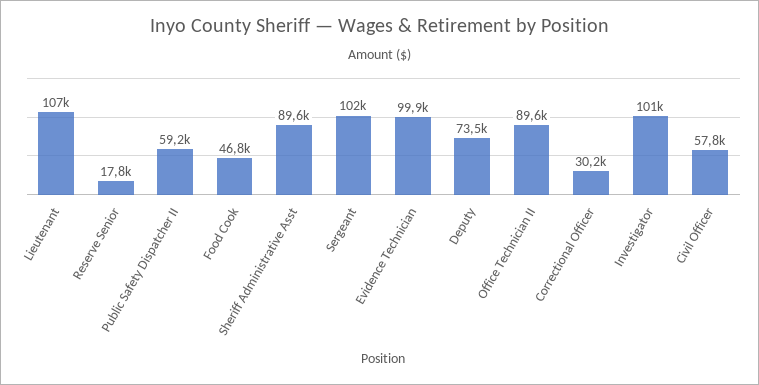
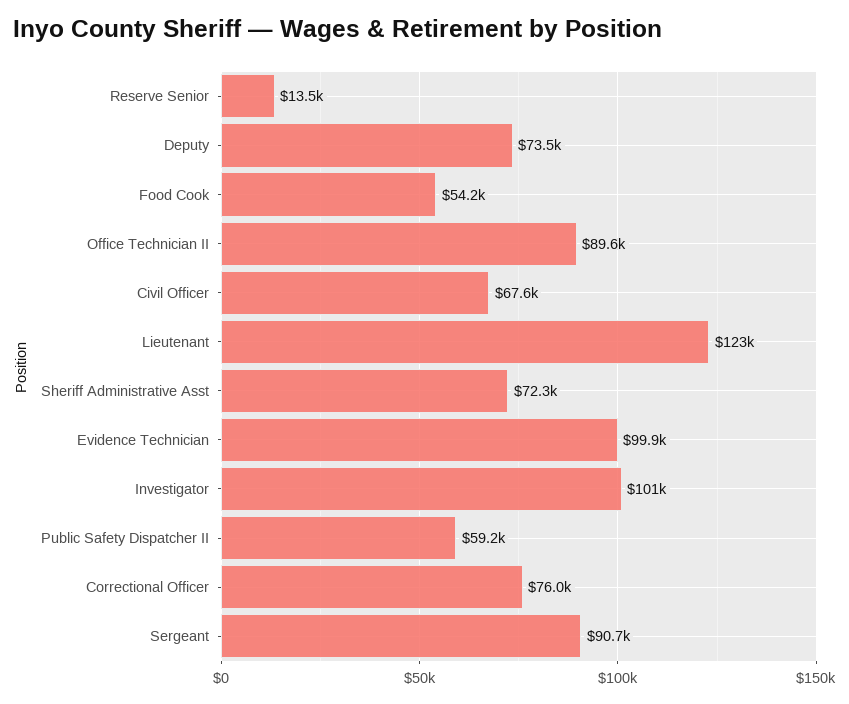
Lieutenant: 107000 -> 123000
Reserve Senior: 17800 -> 13500
Food Cook: 46800 -> 54200
Sheriff Administrative Asst: 89600 -> 72300
Sergeant: 102000 -> 90700
Correctional Officer: 30200 -> 76000
Civil Officer: 57800 -> 67600

